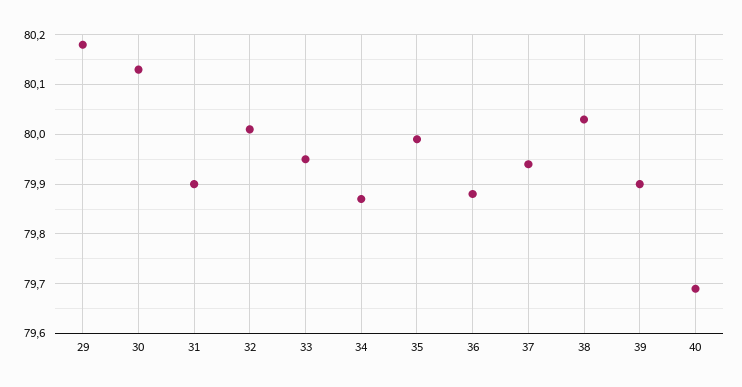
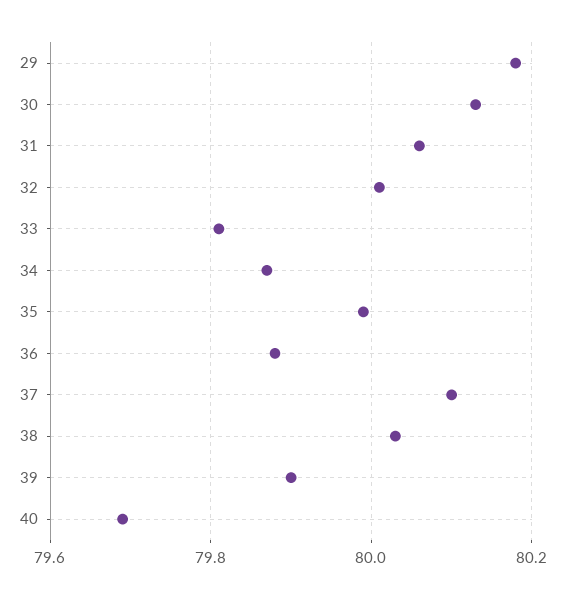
31: 79.9 -> 80.05
33: 79.95 -> 79.8
37: 79.95 -> 80.1

